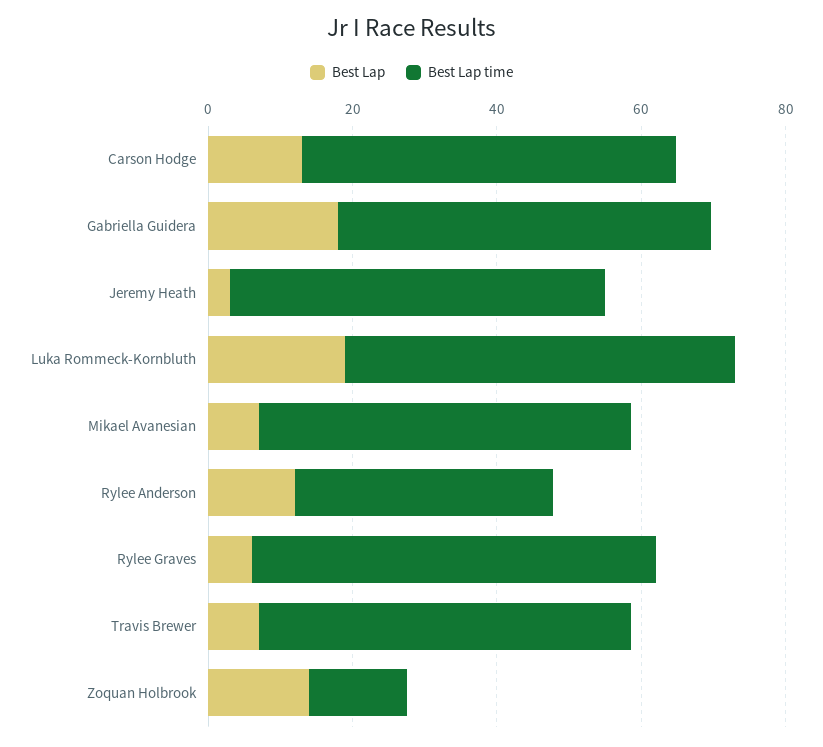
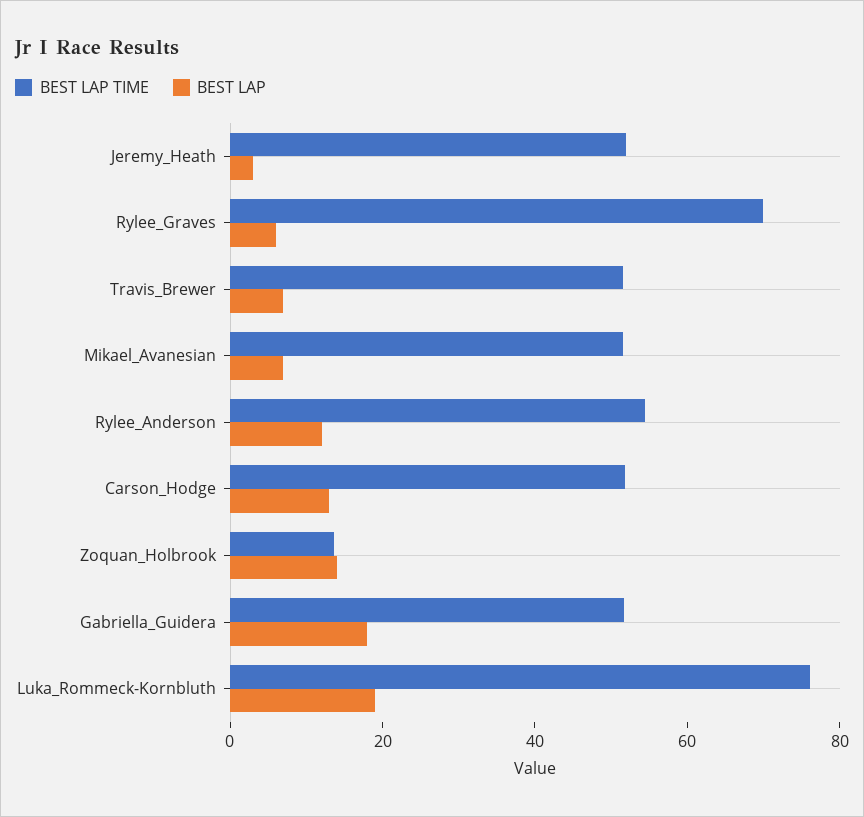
Best Lap time, Luka Rommeck-Kornbluth: 55 -> 75
Best Lap time, Rylee Anderson: 35 -> 55
Best Lap time, Rylee Graves: 55 -> 70

